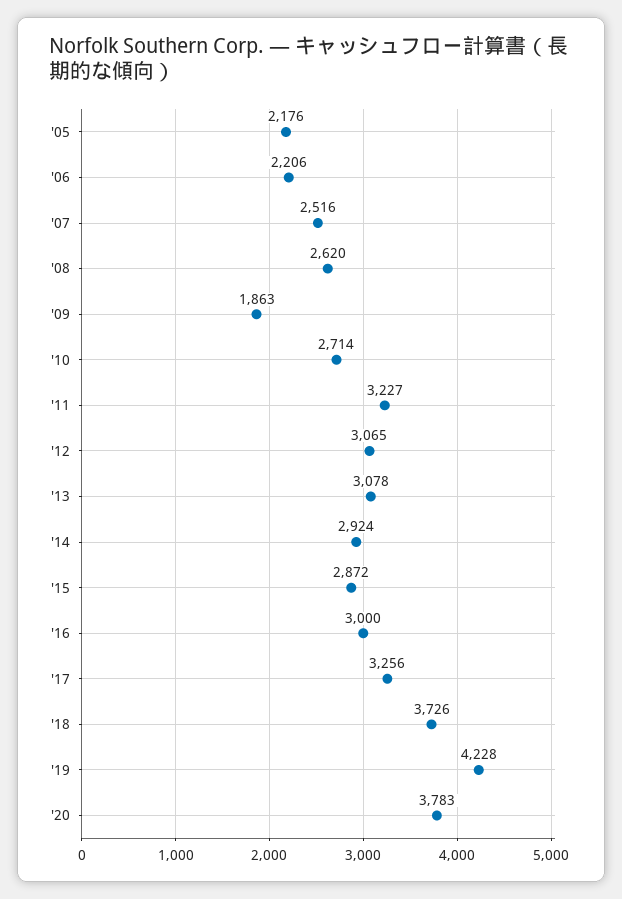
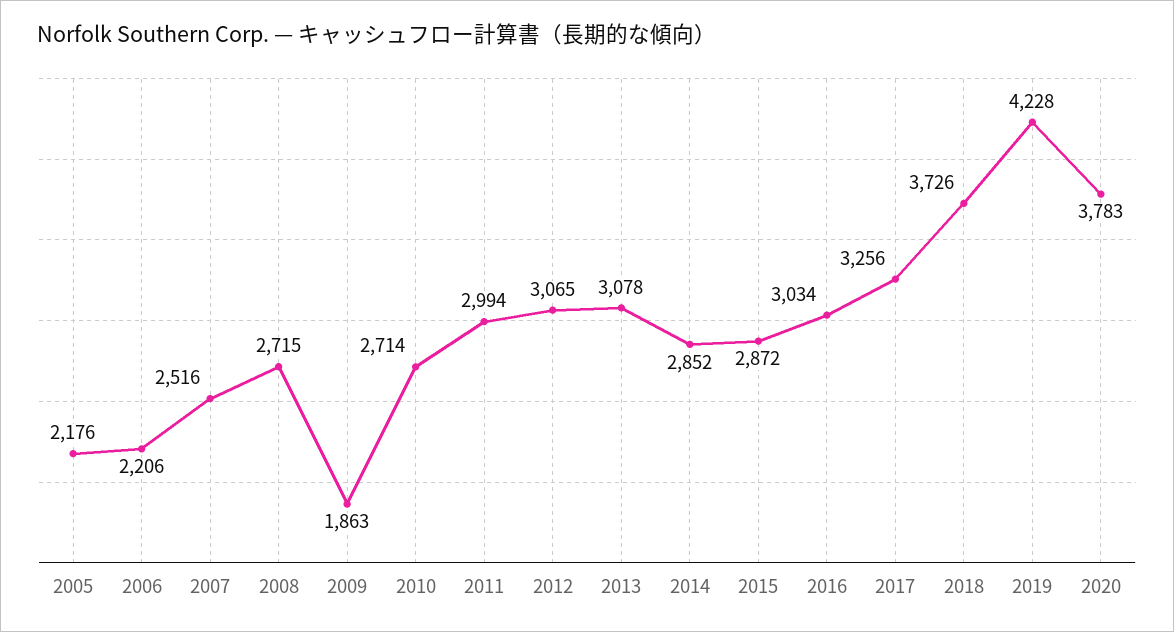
'08: 2620 -> 2715
'11: 3227 -> 2994
'14: 2924 -> 2852
'16: 3000 -> 3034

